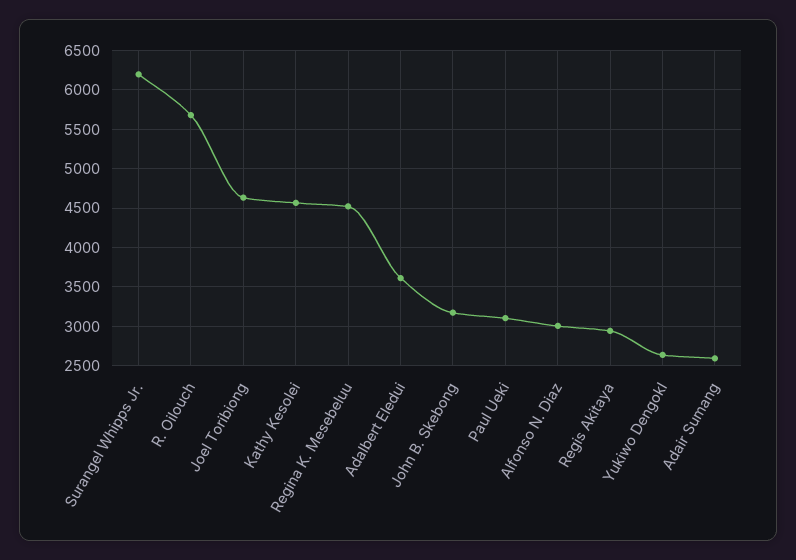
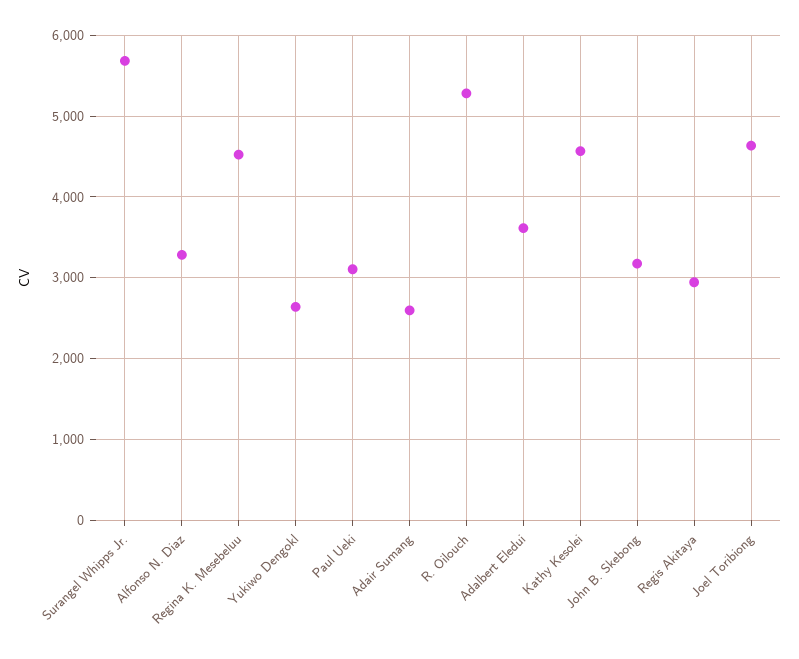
Surangel Whipps Jr.: 6200 -> 5700
R. Oilouch: 5700 -> 5300
Alfonso N. Diaz: 3000 -> 3300

